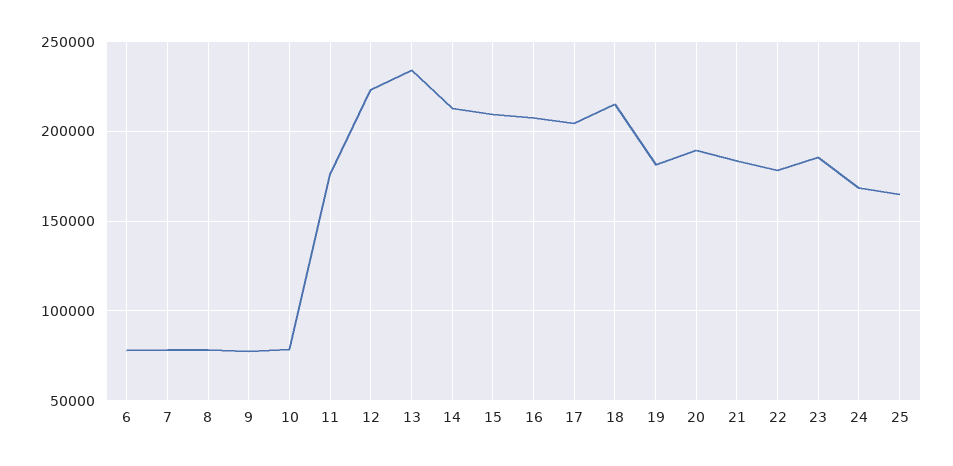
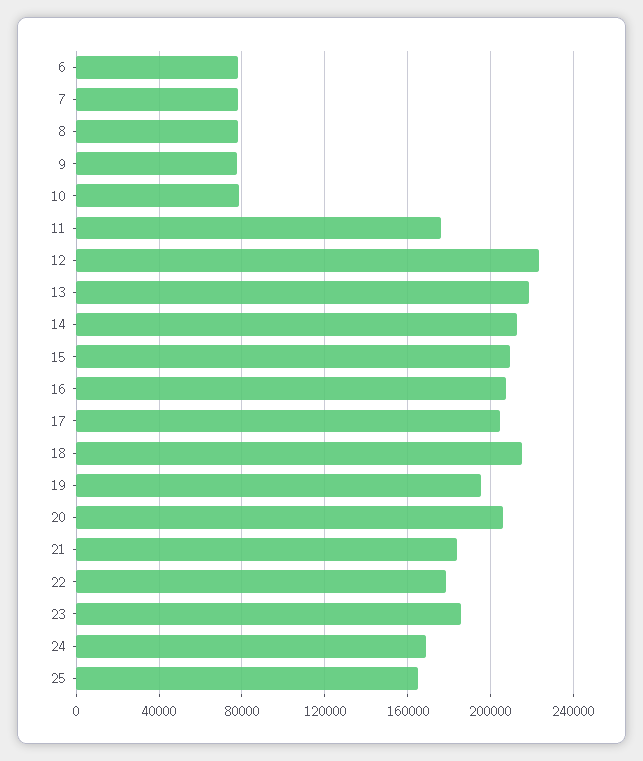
13: 235000 -> 220000
19: 180000 -> 195000
20: 190000 -> 205000

